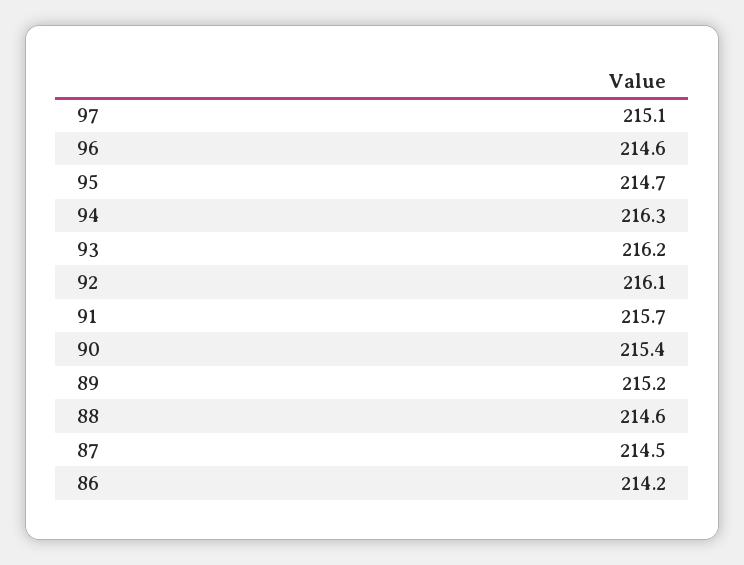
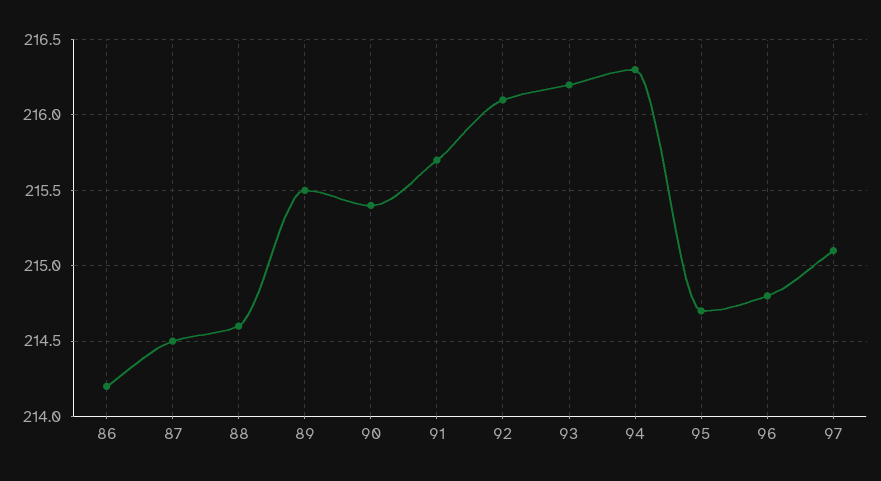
96: 214.6 -> 214.8
89: 215.2 -> 215.5

